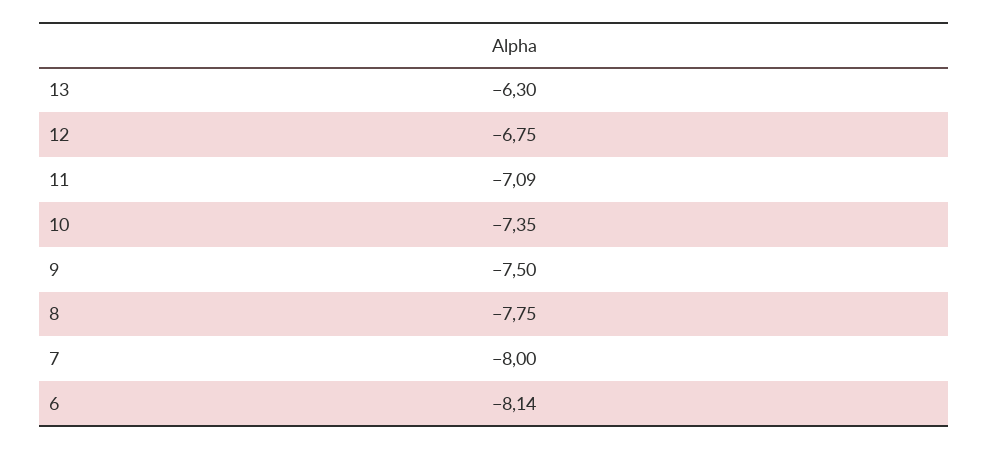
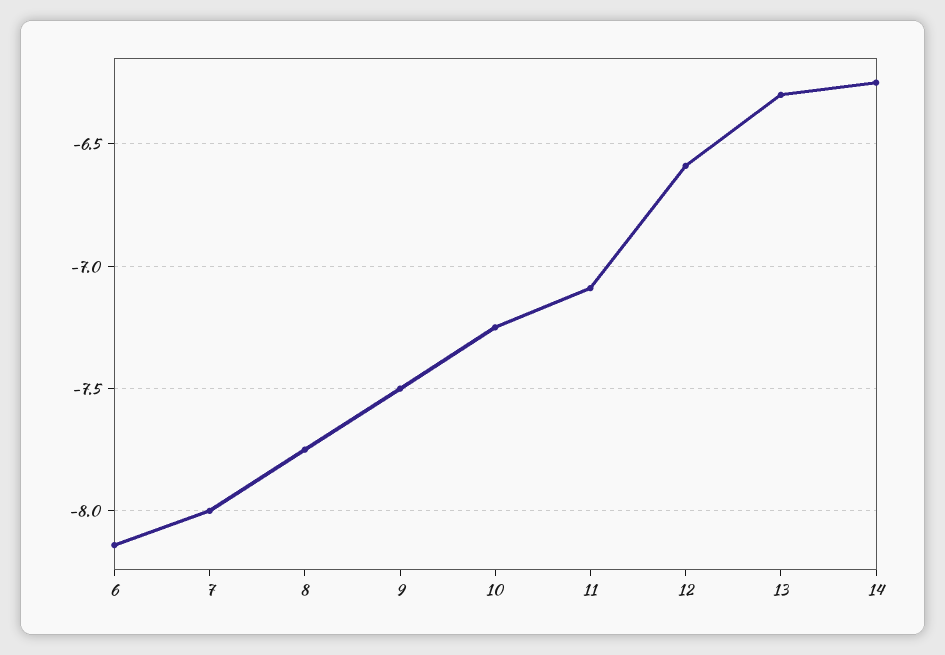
12: -6.75 -> -6.6
10: -7.35 -> -7.25
14: none -> -6.25

